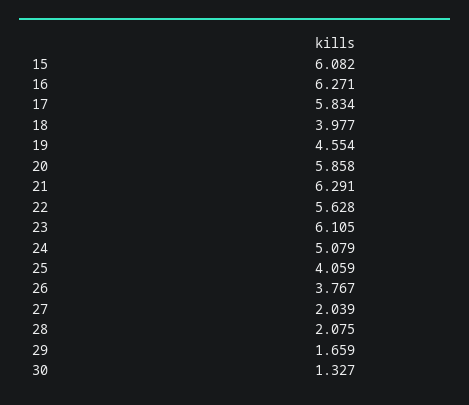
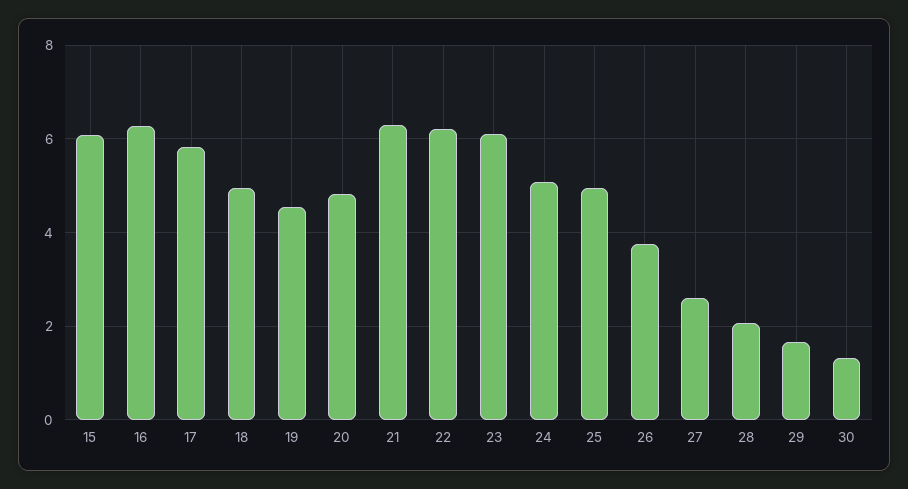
18: 3.977 -> 5
20: 5.858 -> 4.8
22: 5.628 -> 6.2
25: 4.059 -> 5
27: 2.039 -> 2.6

